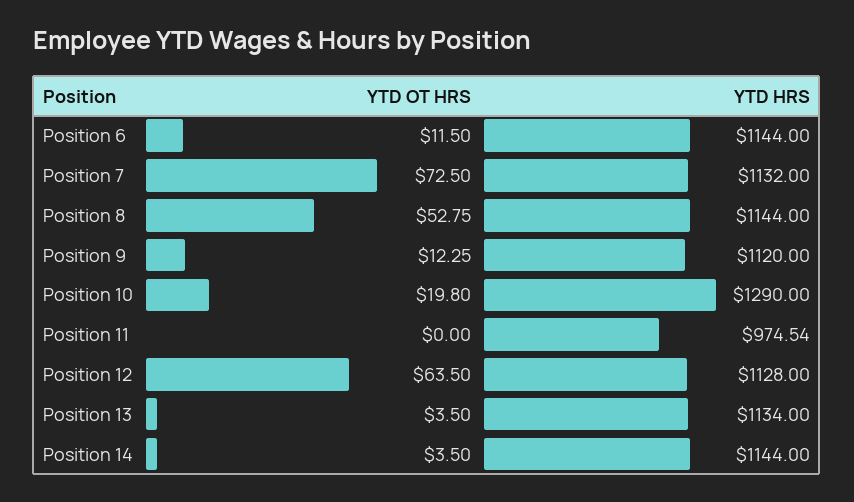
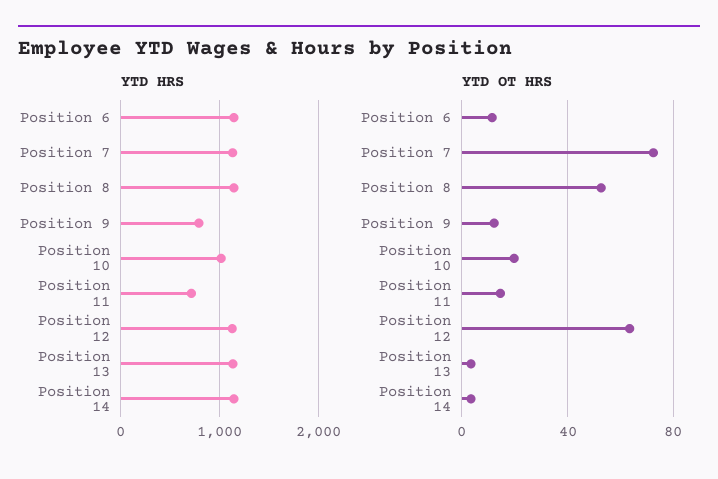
YTD HRS, Position 9: 1120 -> 800
YTD HRS, Position 10: 1290 -> 1000
YTD OT HRS, Position 11: 0 -> 15
YTD HRS, Position 11: 974.54 -> 700

